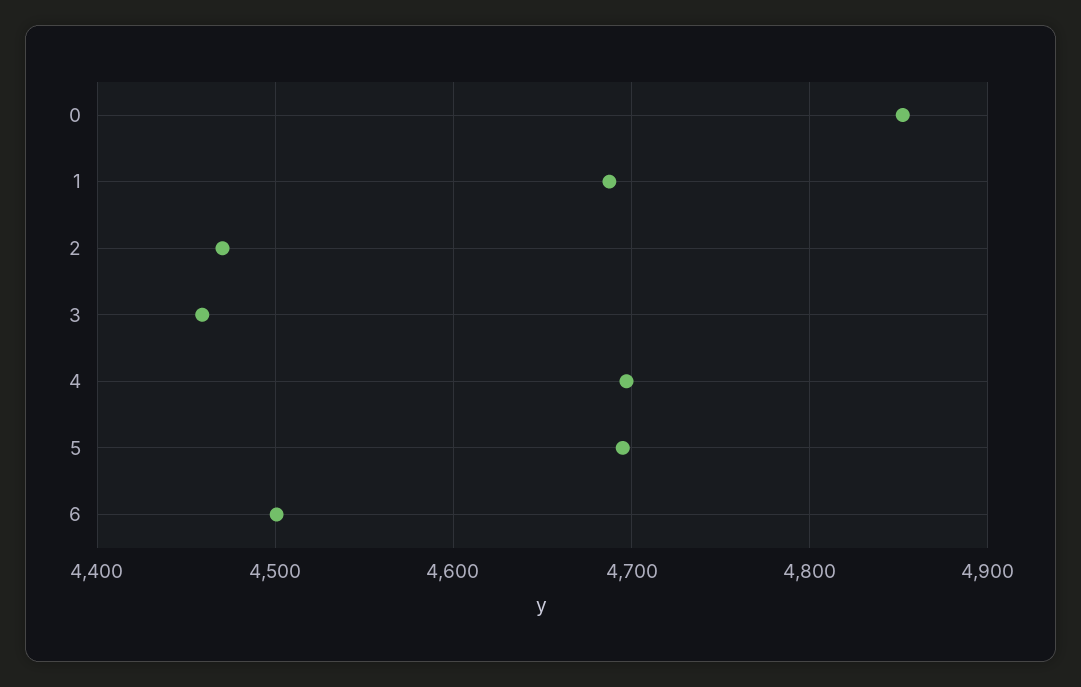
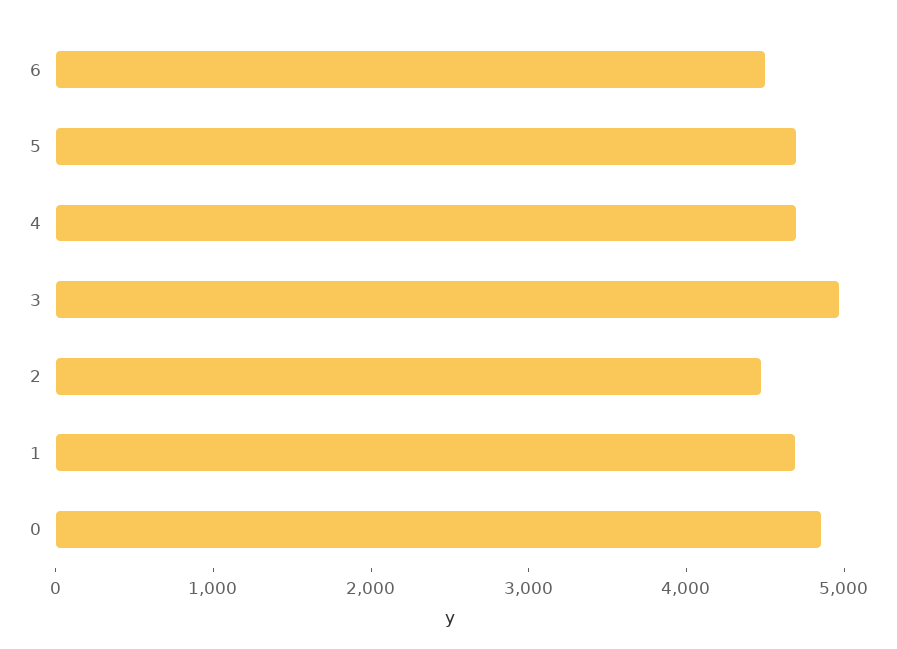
3: 4460 -> 5000

